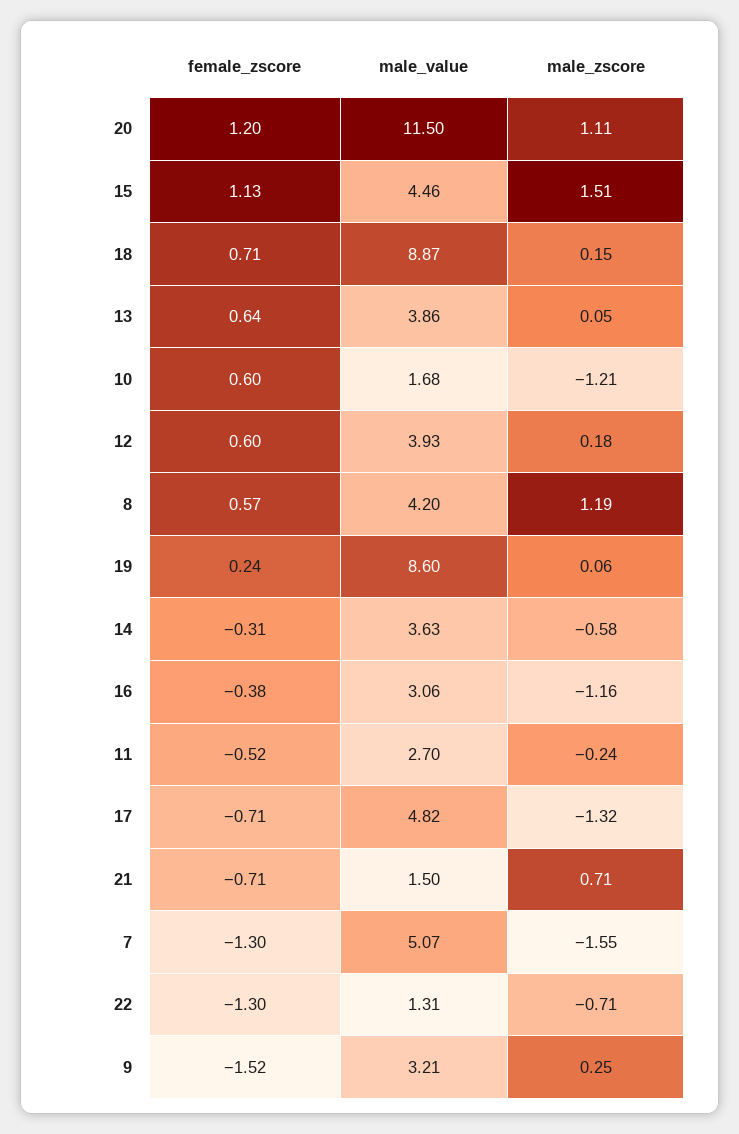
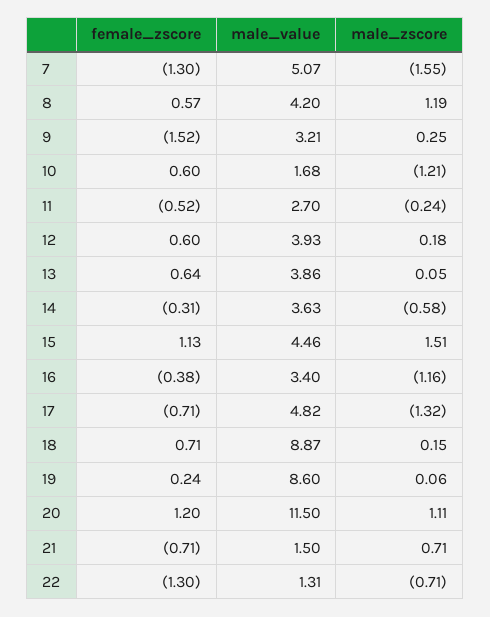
male_value, 16: 3.06 -> 3.4

